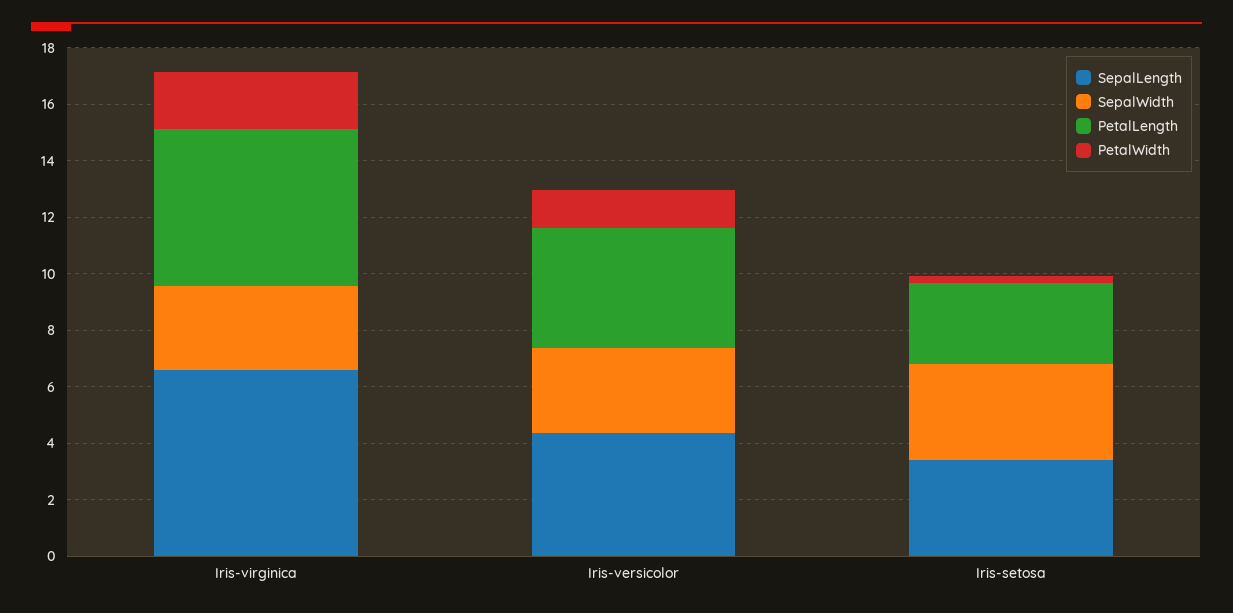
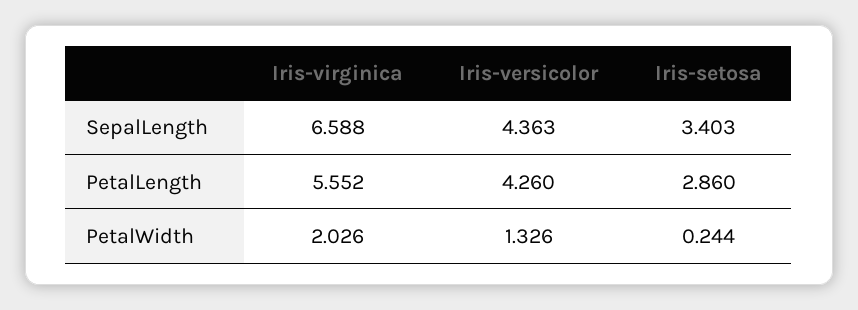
SepalWidth, Iris-virginica: 3 -> none
SepalWidth, Iris-versicolor: 3 -> none
SepalWidth, Iris-setosa: 3.5 -> none

